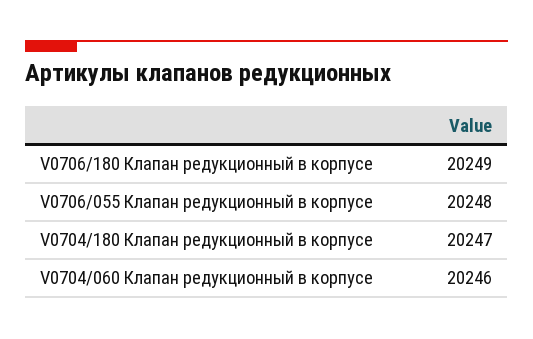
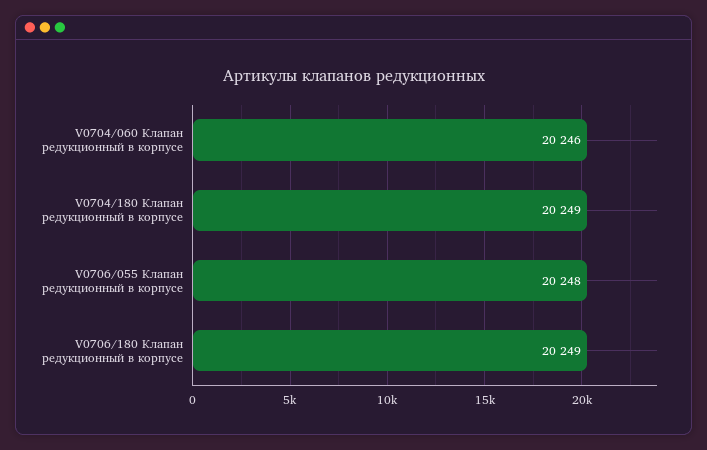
V0704/180 Клапан редукционный в корпусе: 20247 -> 20249

